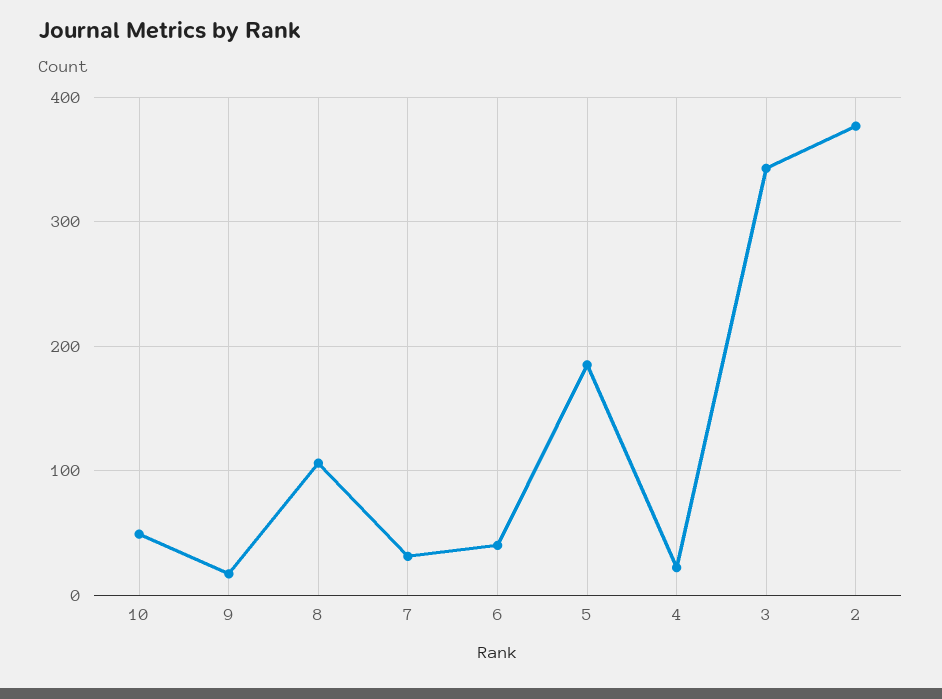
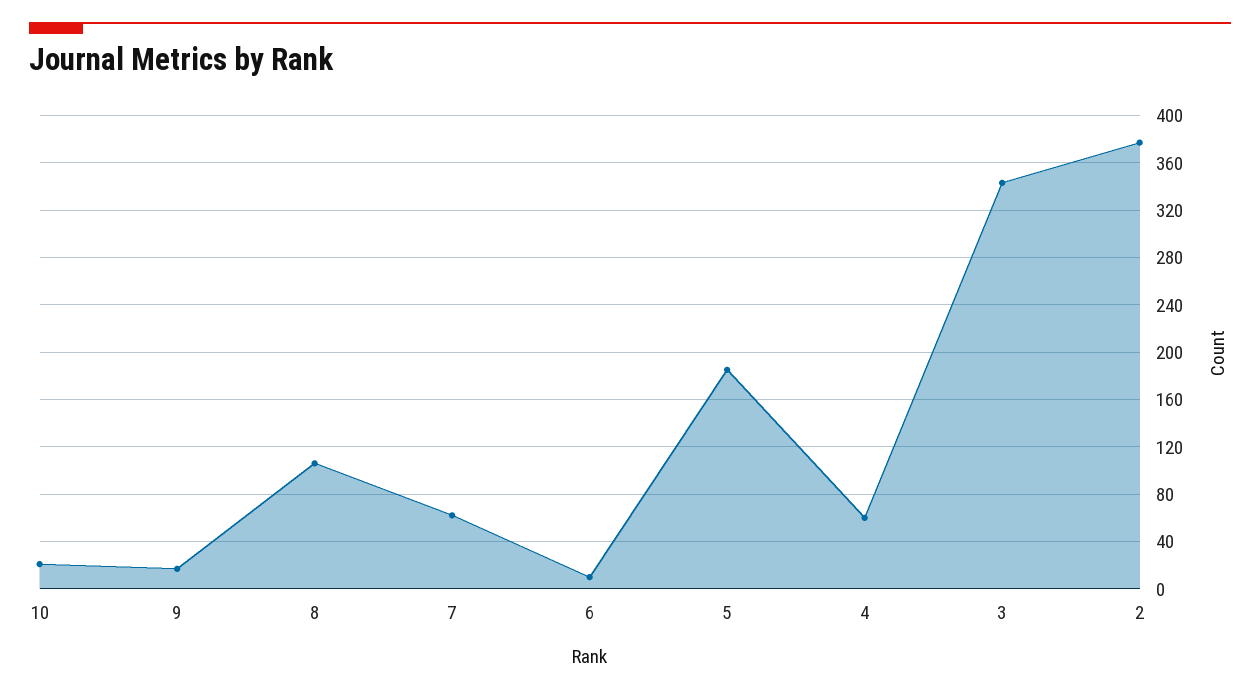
10: 50 -> 20
7: 30 -> 60
6: 40 -> 10
4: 20 -> 60

